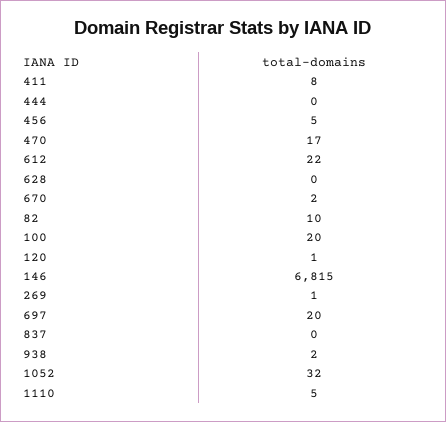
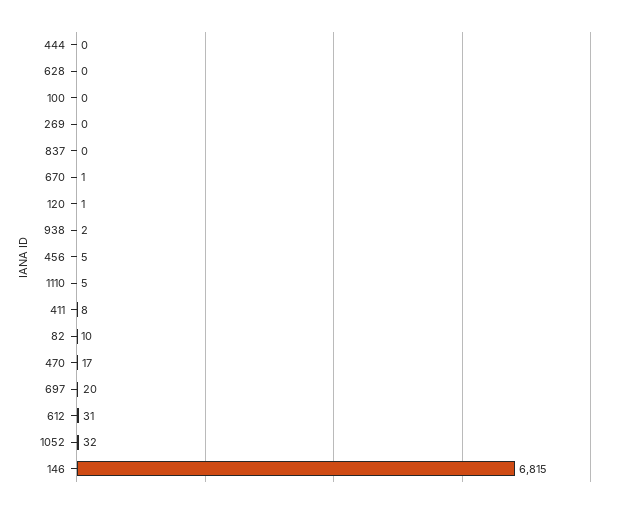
612: 22 -> 31
670: 2 -> 1
100: 20 -> 0
269: 1 -> 0

